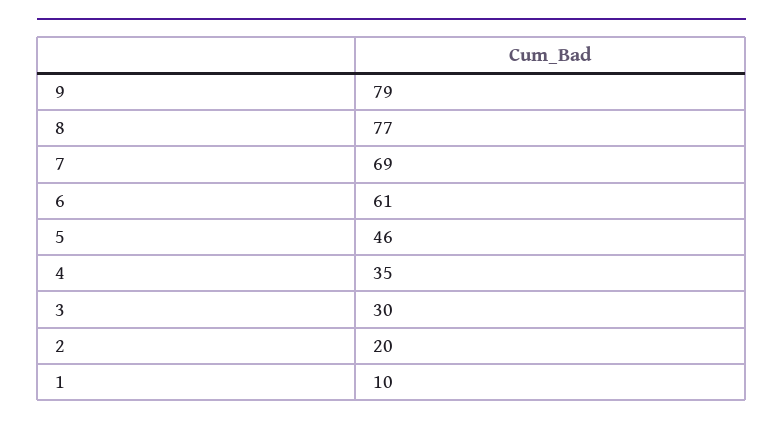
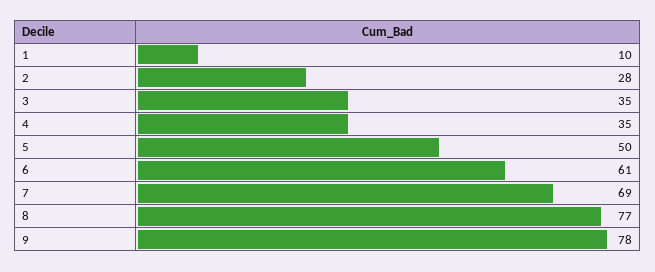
9: 79 -> 78
5: 46 -> 50
3: 30 -> 35
2: 20 -> 28

